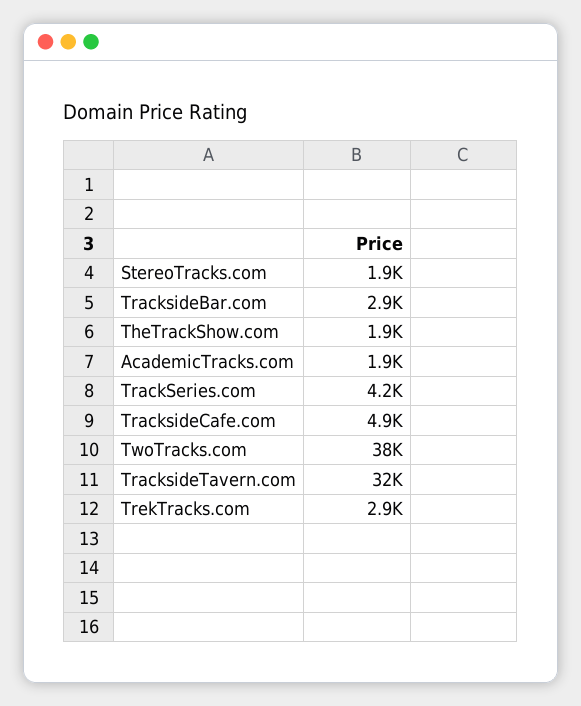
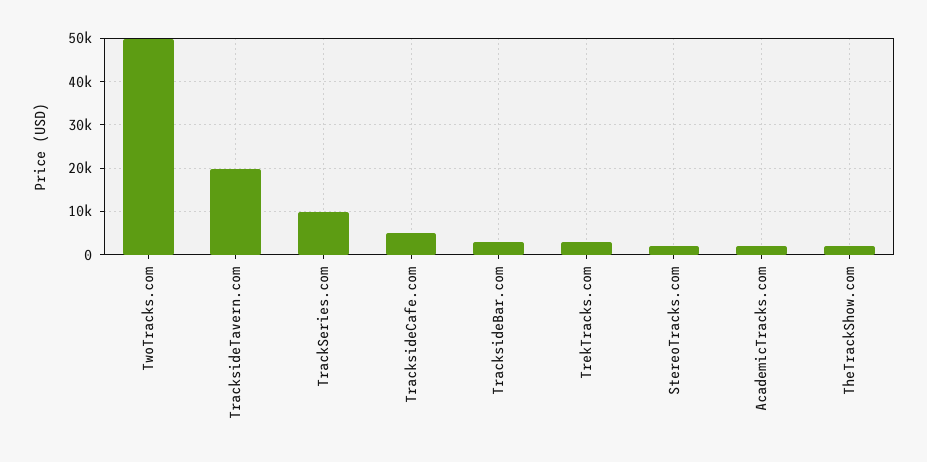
TrackSeries.com: 4200 -> 10000
TwoTracks.com: 38000 -> 50000
TracksideTavern.com: 32000 -> 20000

